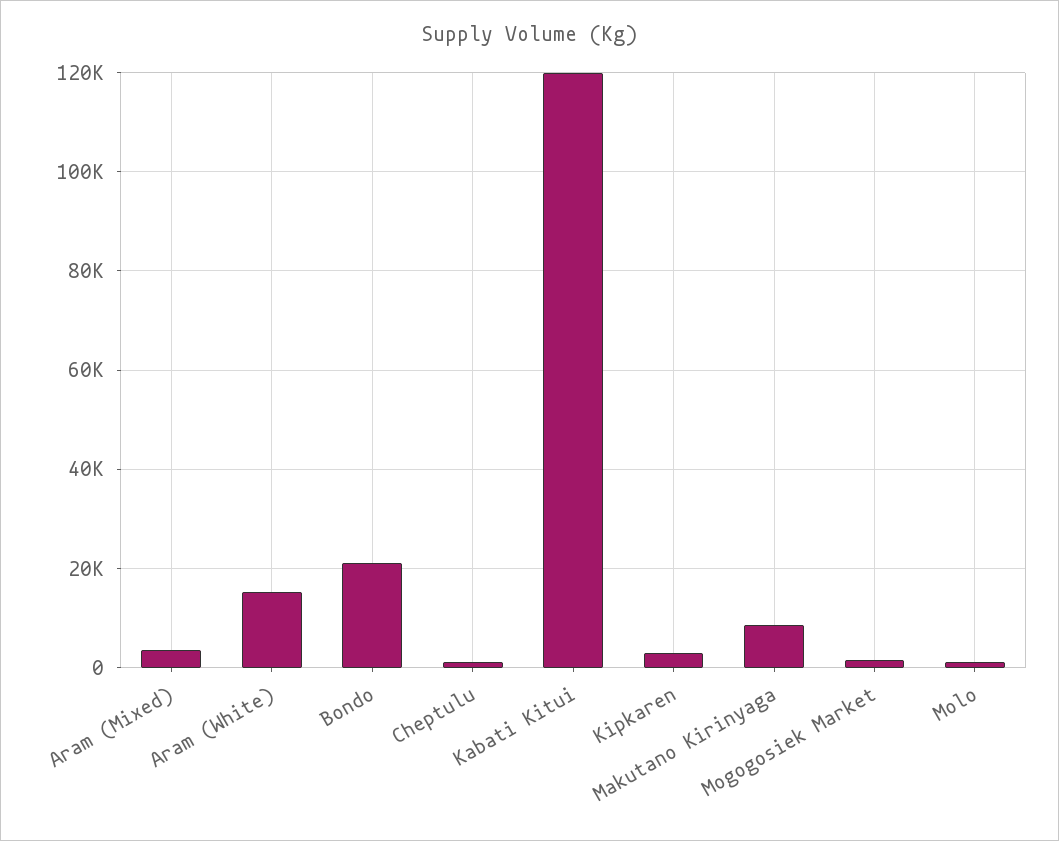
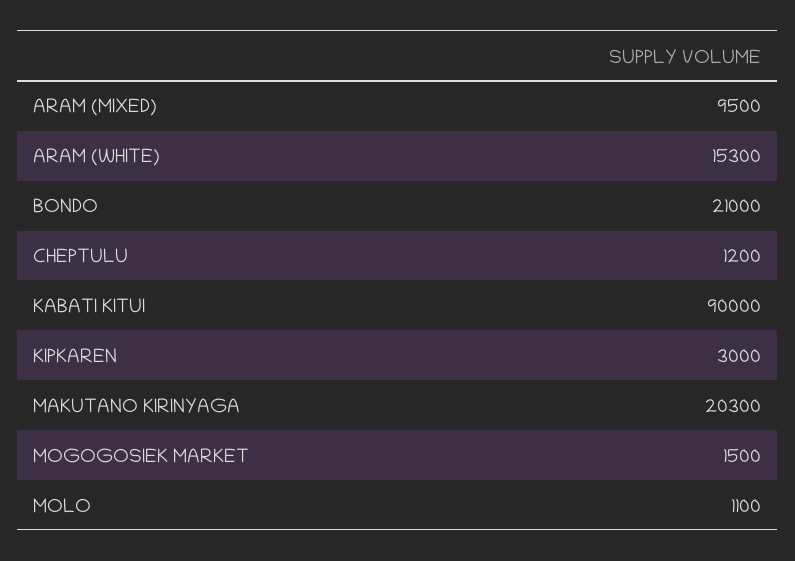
Aram (Mixed): 4000 -> 9500
Kabati Kitui: 120000 -> 90000
Makutano Kirinyaga: 8000 -> 20300

